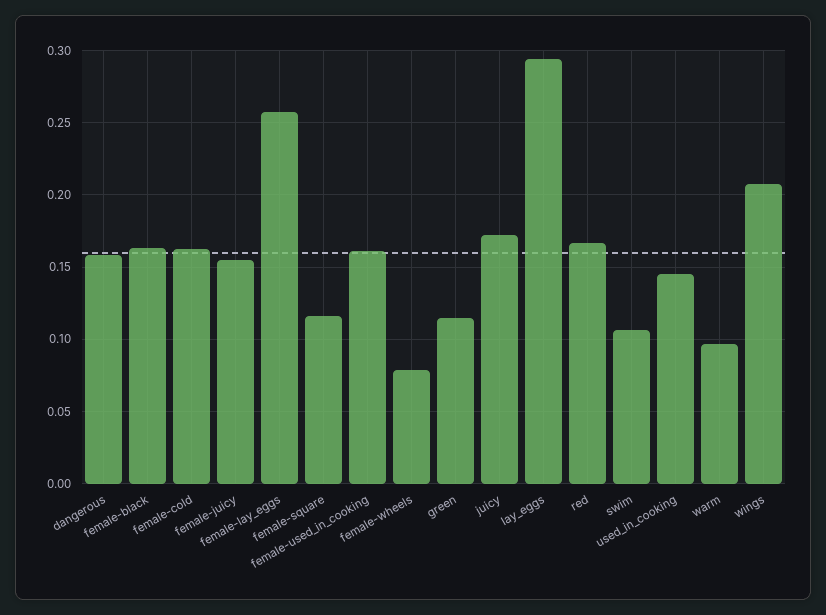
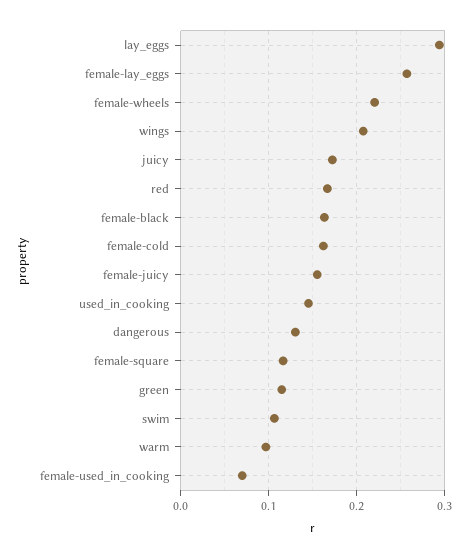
dangerous: 0.16 -> 0.13
female-used_in_cooking: 0.16 -> 0.07
female-wheels: 0.08 -> 0.22

